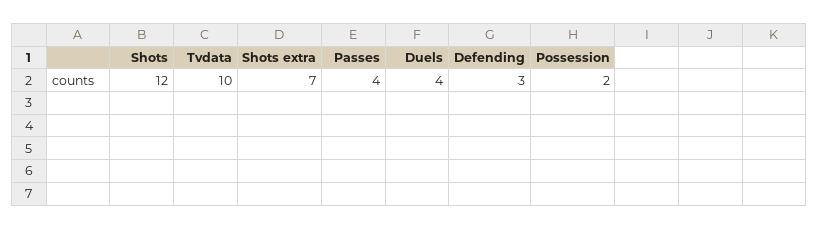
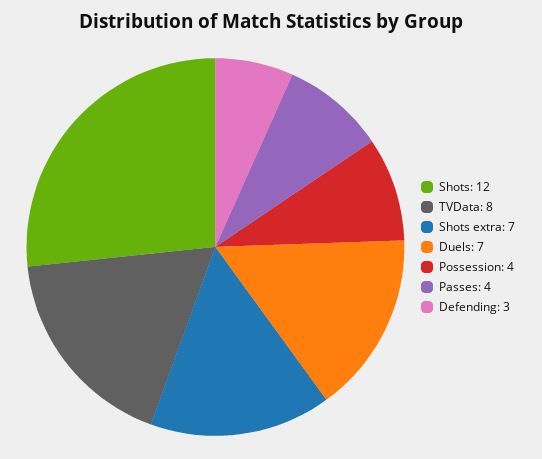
Tvdata: 10 -> 8
Duels: 4 -> 7
Possession: 2 -> 4

